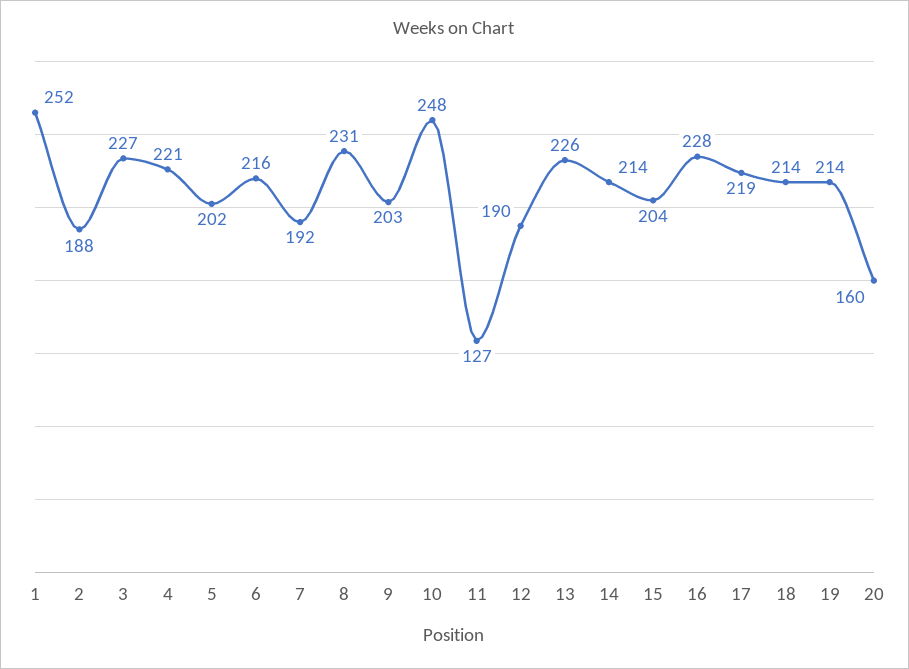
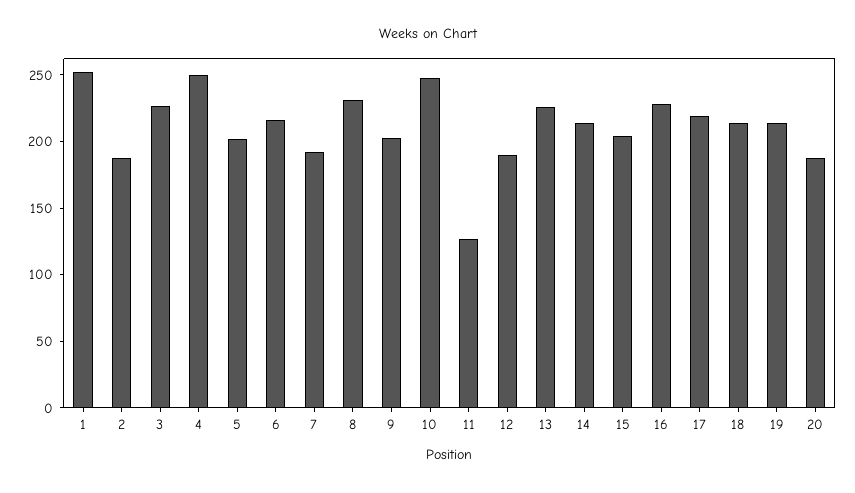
4: 221 -> 250
20: 160 -> 190

